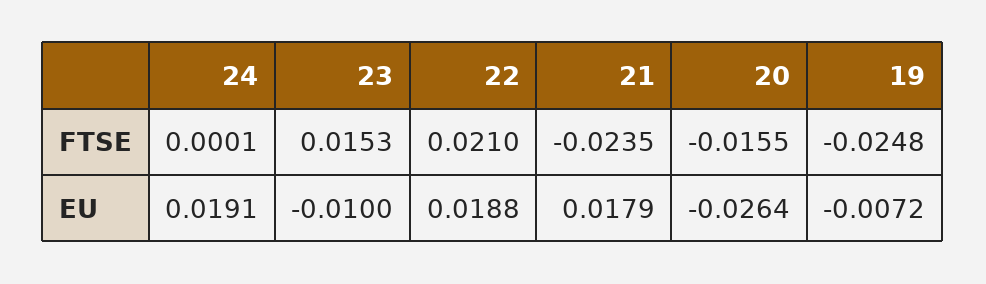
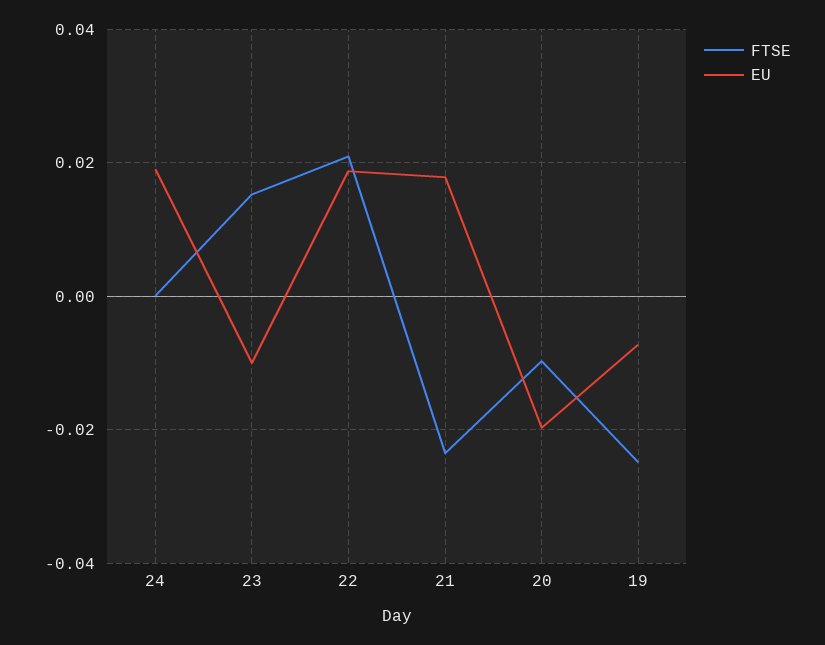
FTSE, 20: -0.0155 -> -0.01
EU, 20: -0.0264 -> -0.02

